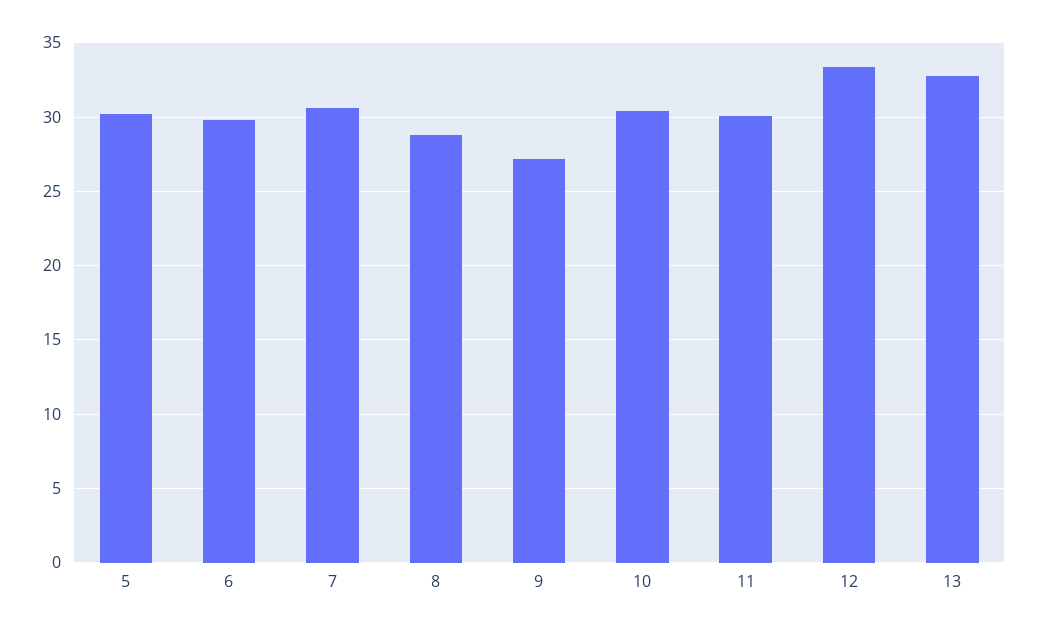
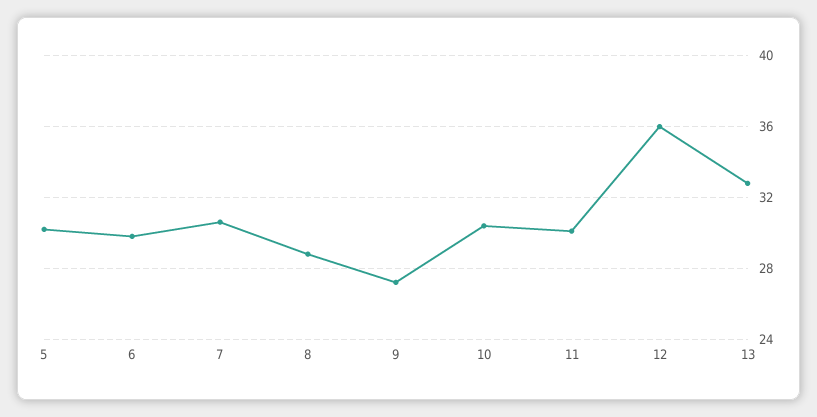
12: 33.5 -> 36

